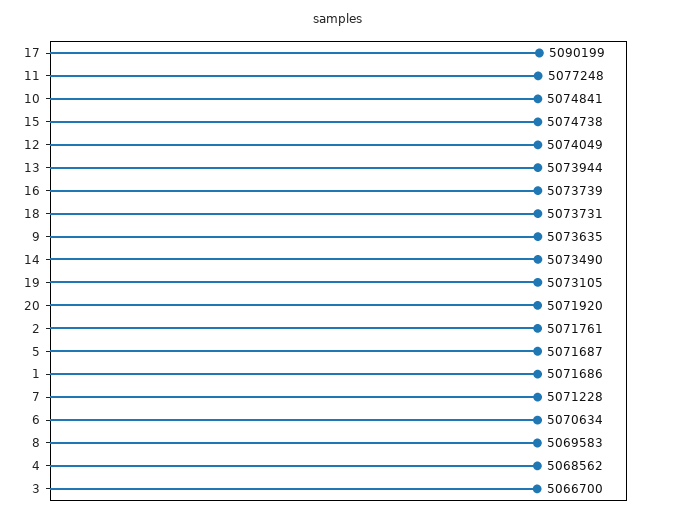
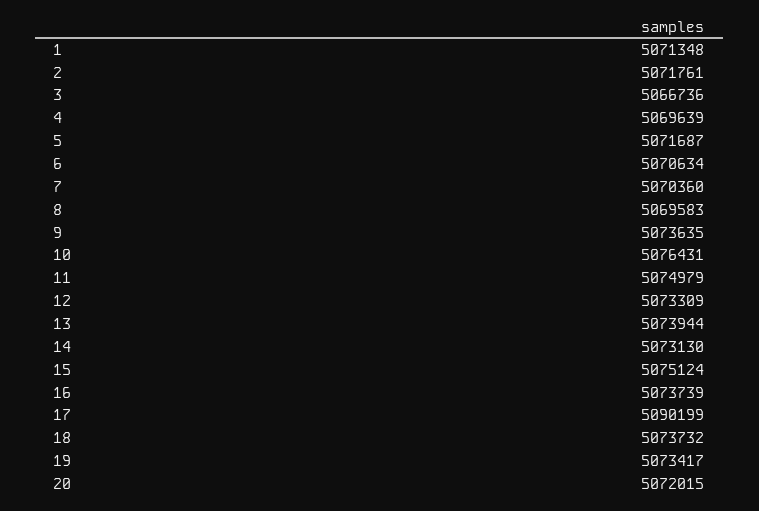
11: 5077248 -> 5074979
10: 5074841 -> 5076431
15: 5074738 -> 5075124
12: 5074049 -> 5073309
18: 5073731 -> 5073732
14: 5073490 -> 5073130
19: 5073105 -> 5073417
20: 5071920 -> 5072015
1: 5071686 -> 5071348
7: 5071228 -> 5070360
4: 5068562 -> 5069639
3: 5066700 -> 5066736

